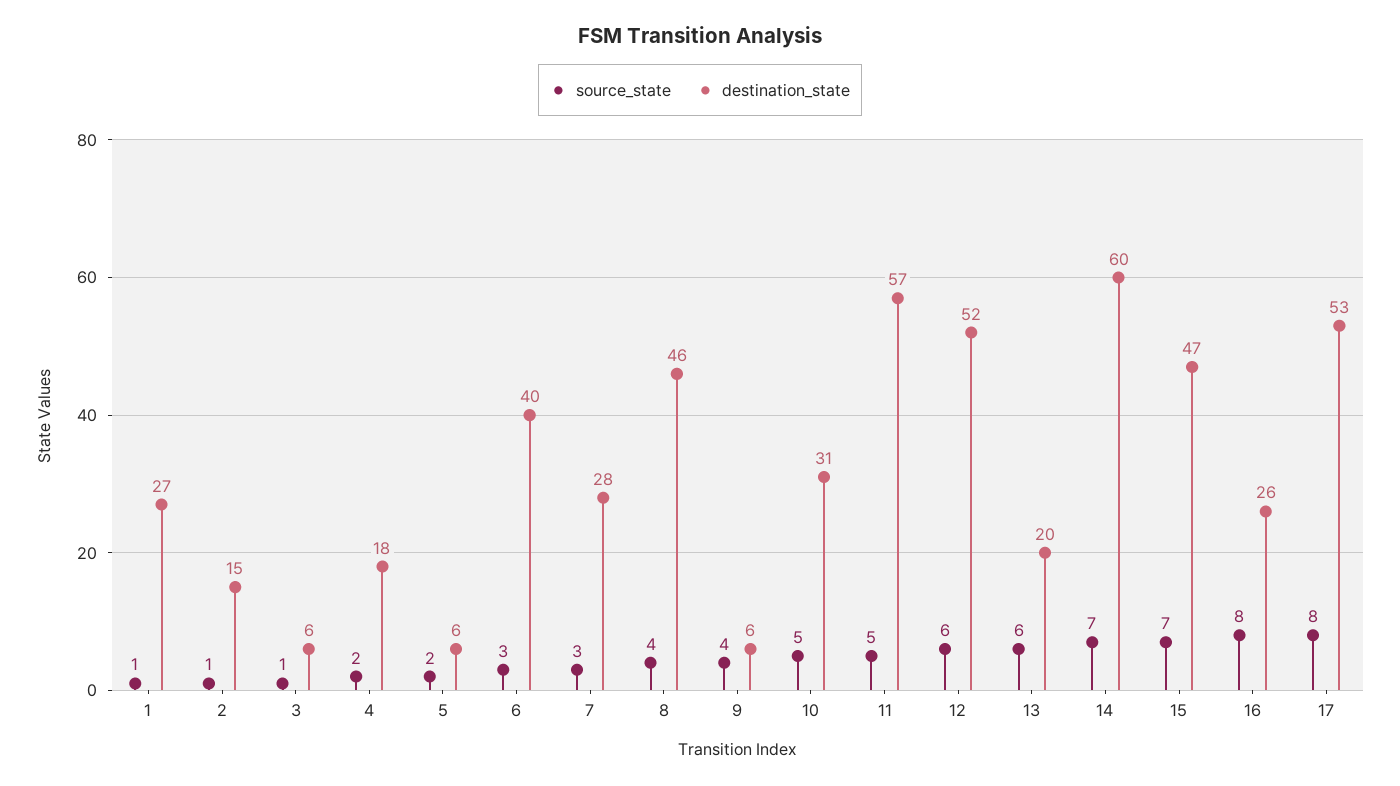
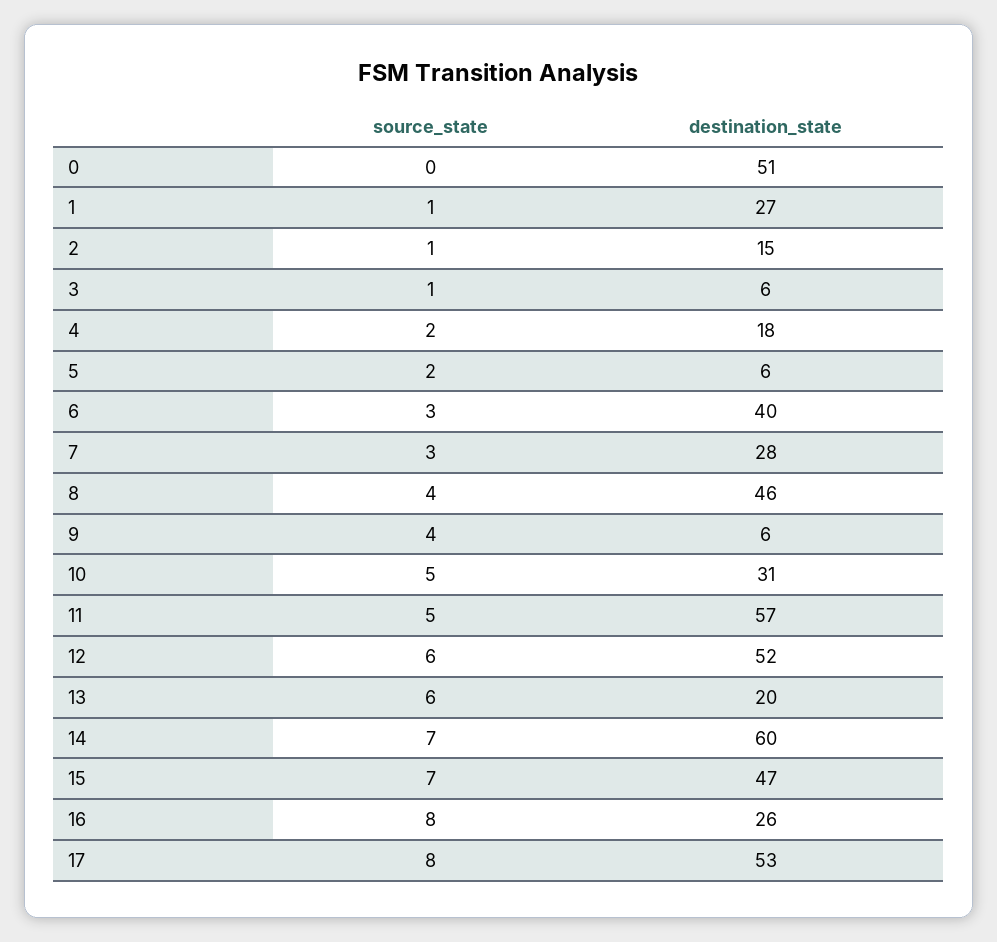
source_state, 0: none -> 0
destination_state, 0: none -> 51

